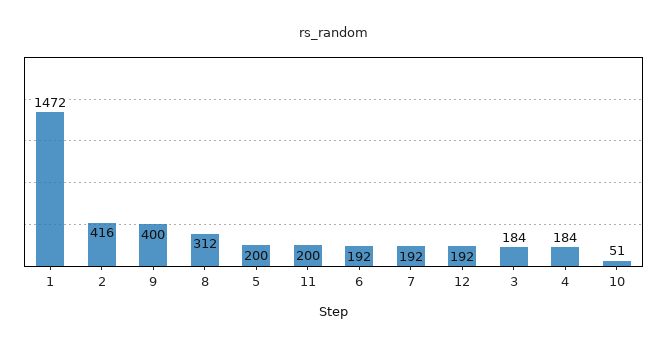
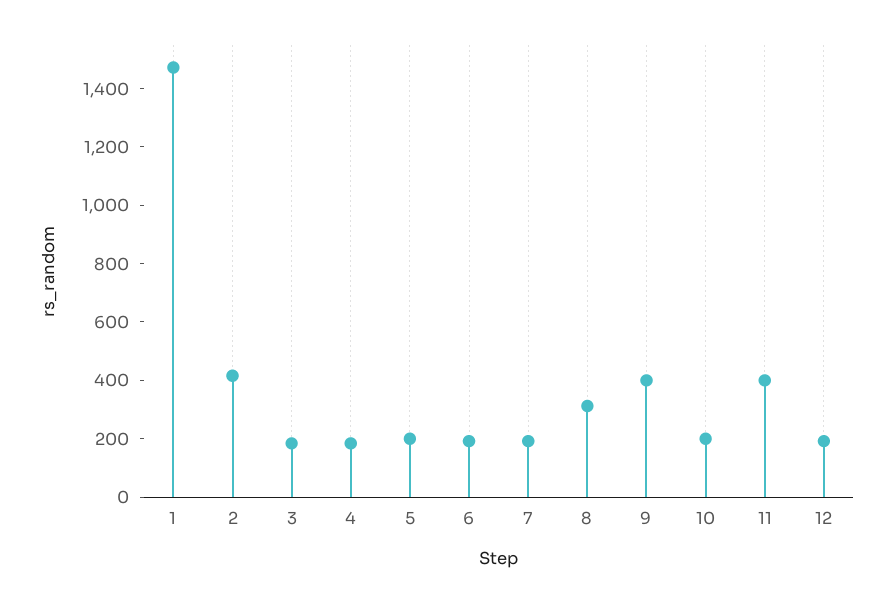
11: 200 -> 400
10: 51 -> 200

